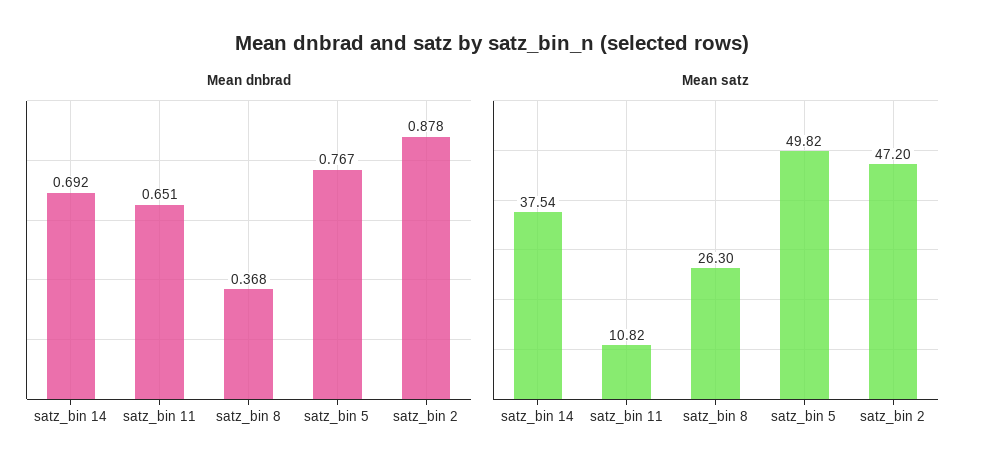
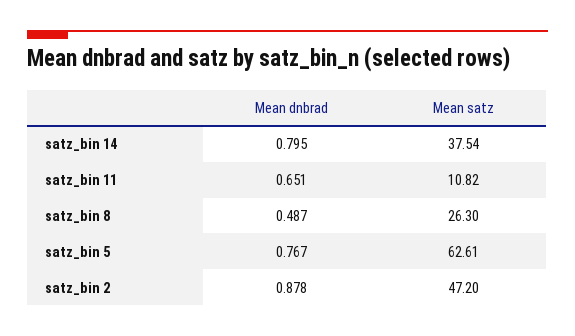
Mean dnbrad, satz_bin 14: 0.692 -> 0.795
Mean dnbrad, satz_bin 8: 0.368 -> 0.487
Mean satz, satz_bin 5: 49.82 -> 62.61

